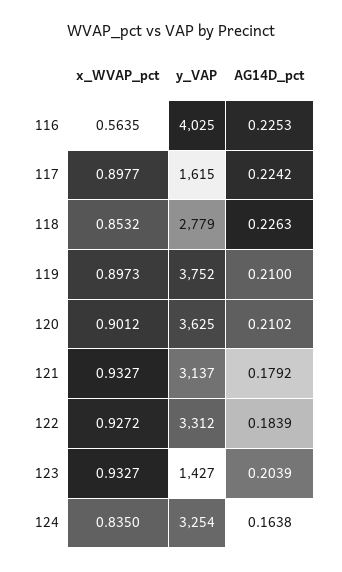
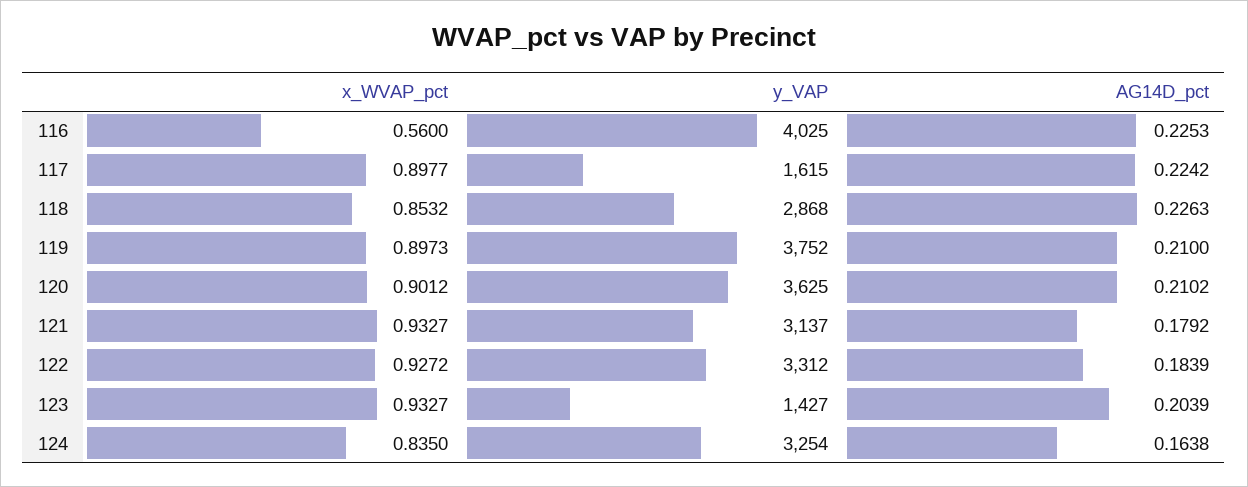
x_WVAP_pct, 116: 0.5635 -> 0.56
y_VAP, 118: 2779 -> 2868

